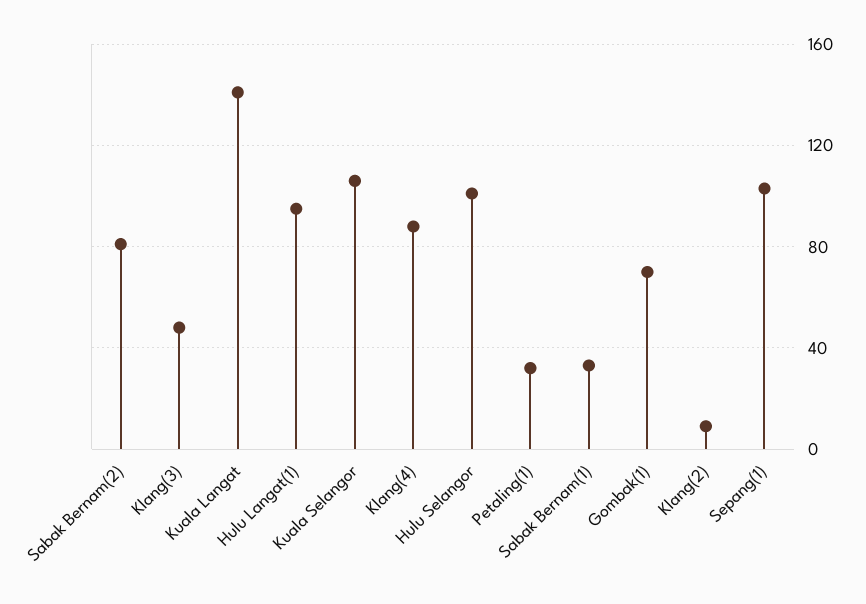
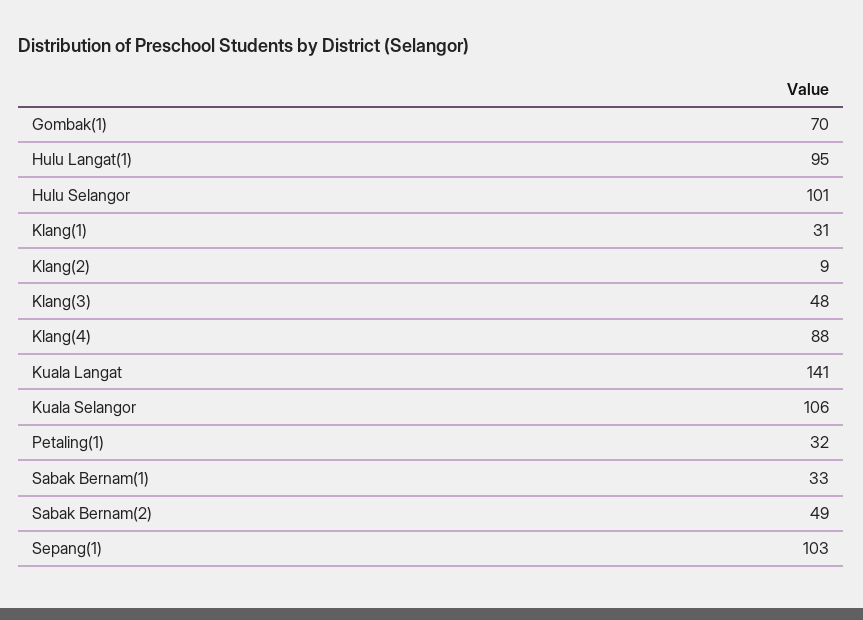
Sabak Bernam(2): 80 -> 49
Klang(1): none -> 31

